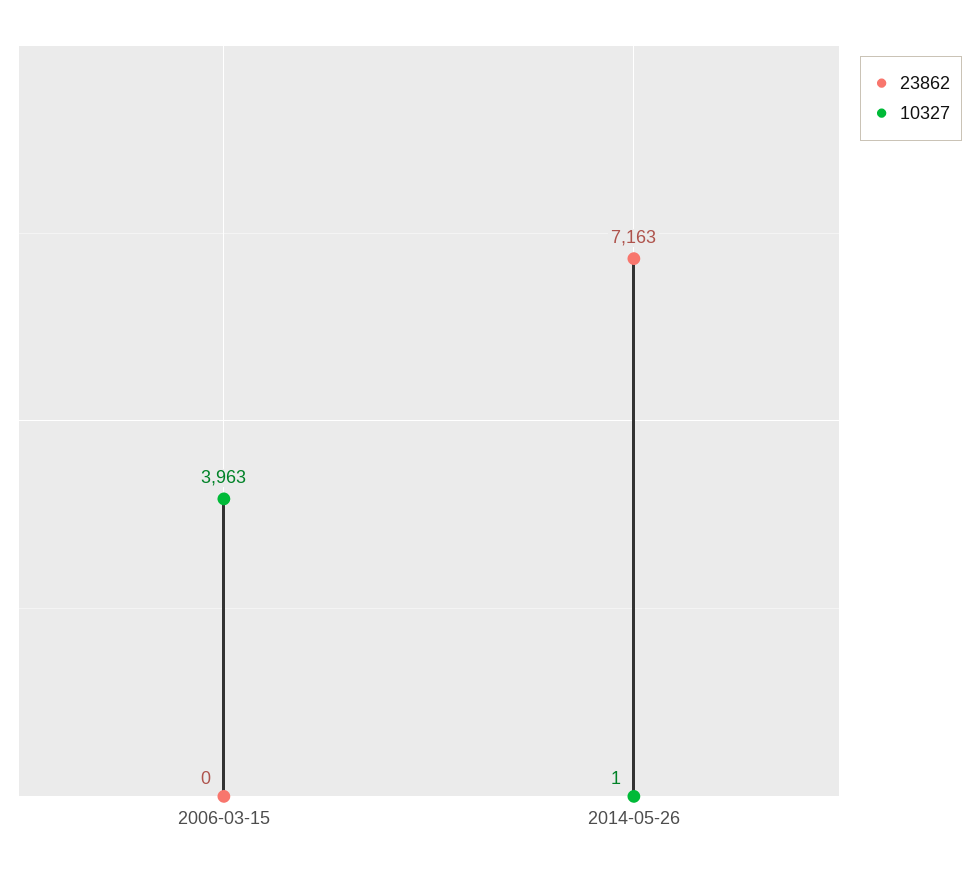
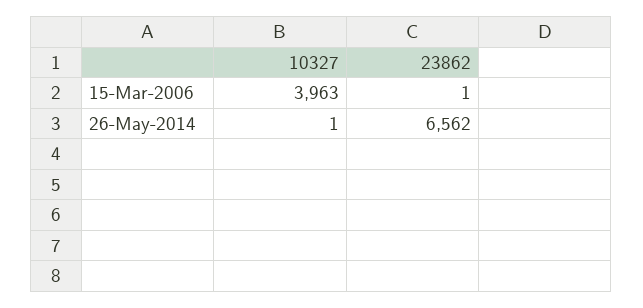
23862, 2006-03-15: 0 -> 1
23862, 2014-05-26: 7163 -> 6562

